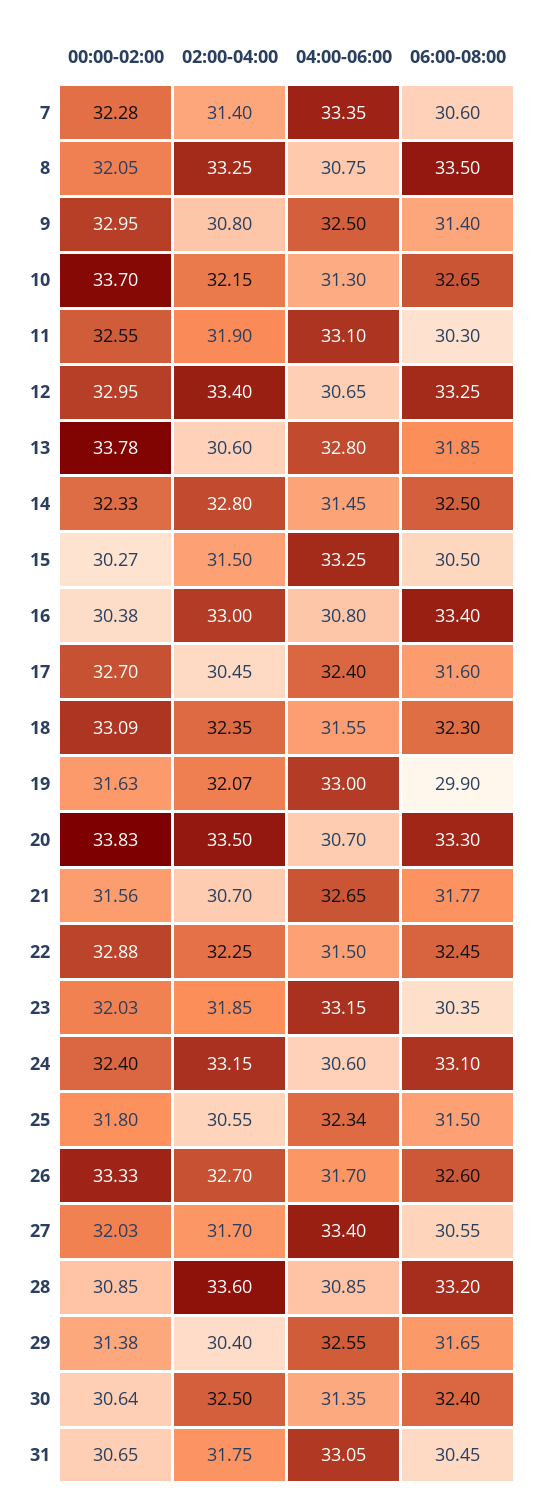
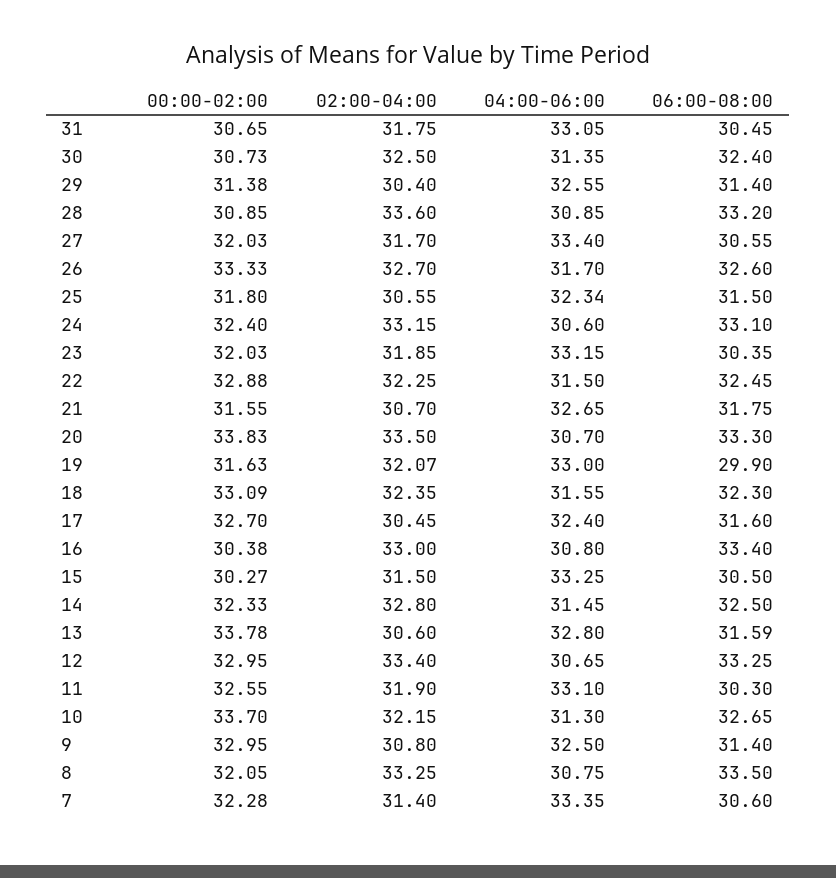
06:00-08:00, 13: 31.85 -> 31.59
00:00-02:00, 21: 31.56 -> 31.55
06:00-08:00, 21: 31.77 -> 31.75
06:00-08:00, 29: 31.65 -> 31.4
00:00-02:00, 30: 30.64 -> 30.73

